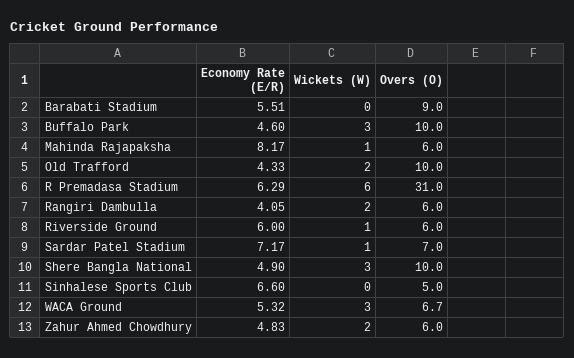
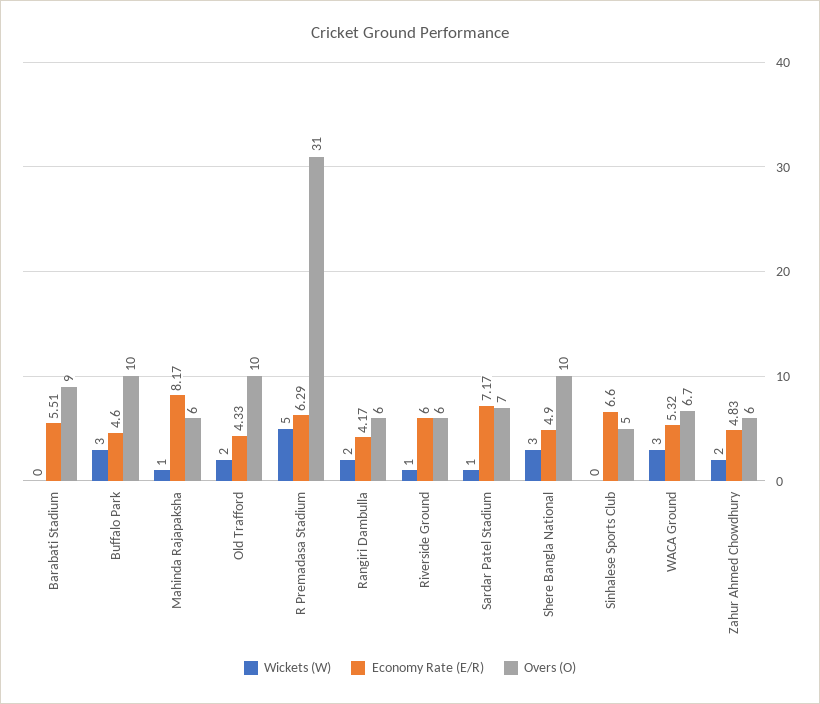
Wickets (W), R Premadasa Stadium: 6 -> 5
Economy Rate (E/R), Rangiri Dambulla: 4.05 -> 4.17

